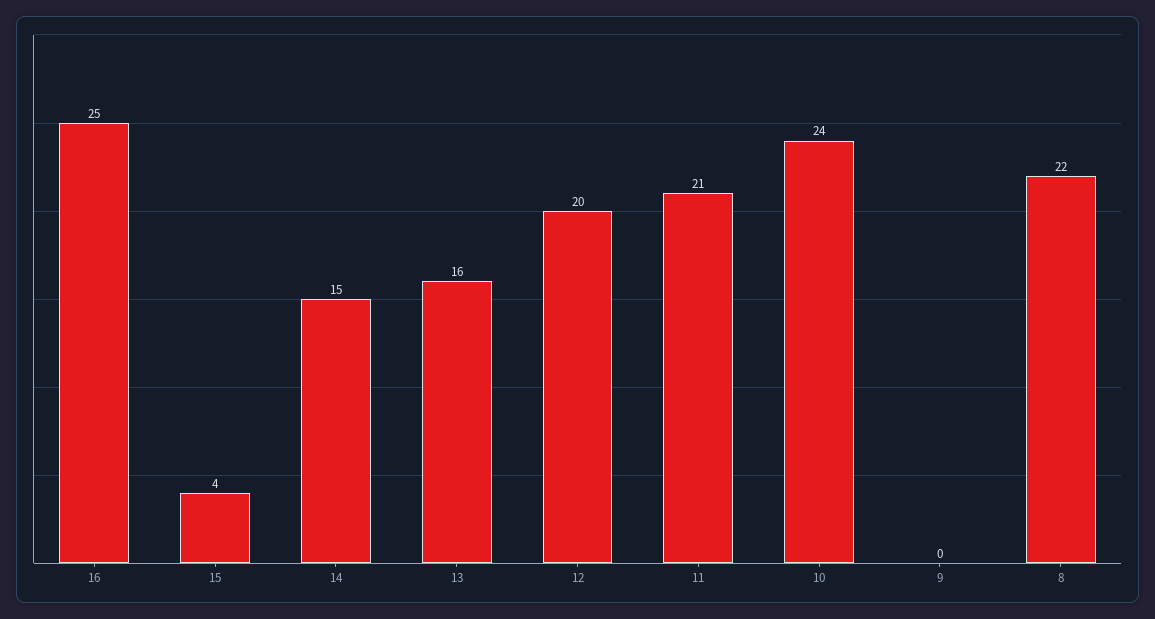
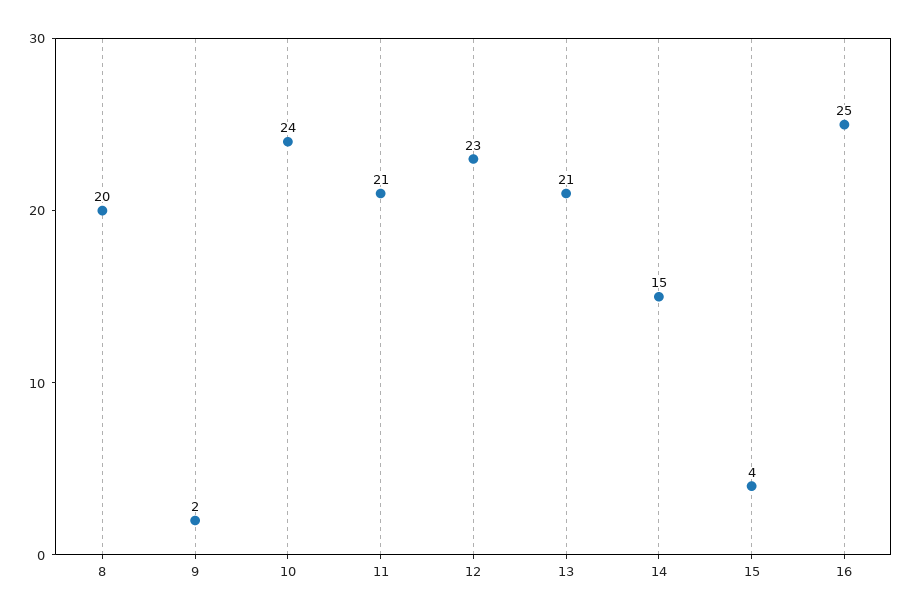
13: 16 -> 21
12: 20 -> 23
9: 0 -> 2
8: 22 -> 20

